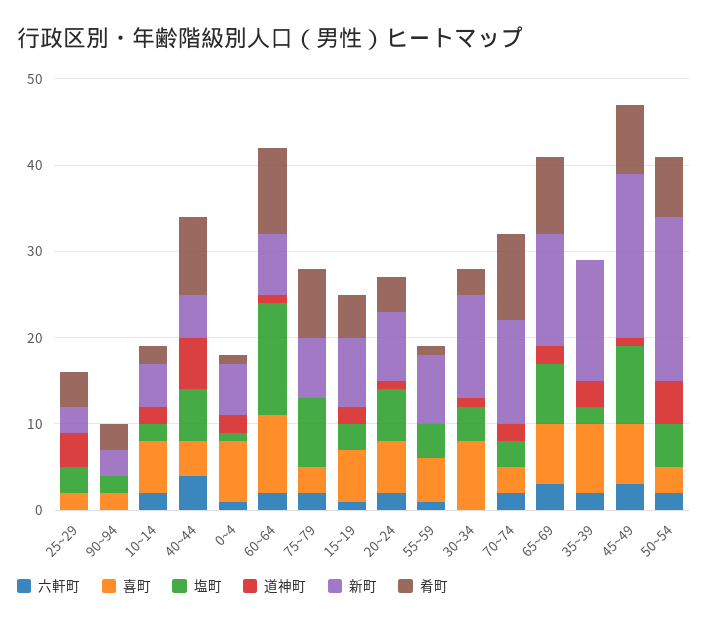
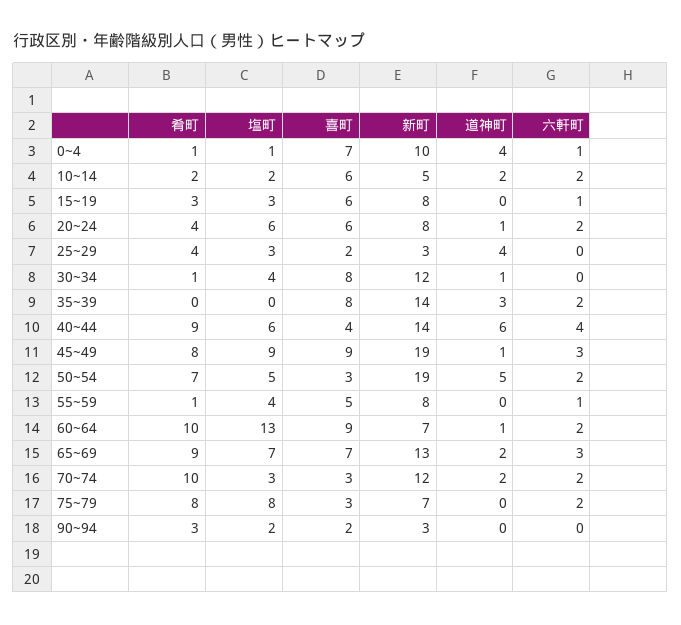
新町, 40~44: 5 -> 14
道神町, 0~4: 2 -> 4
新町, 0~4: 6 -> 10
道神町, 15~19: 2 -> 0
肴町, 15~19: 5 -> 3
肴町, 30~34: 3 -> 1
塩町, 35~39: 2 -> 0
喜町, 45~49: 7 -> 9

